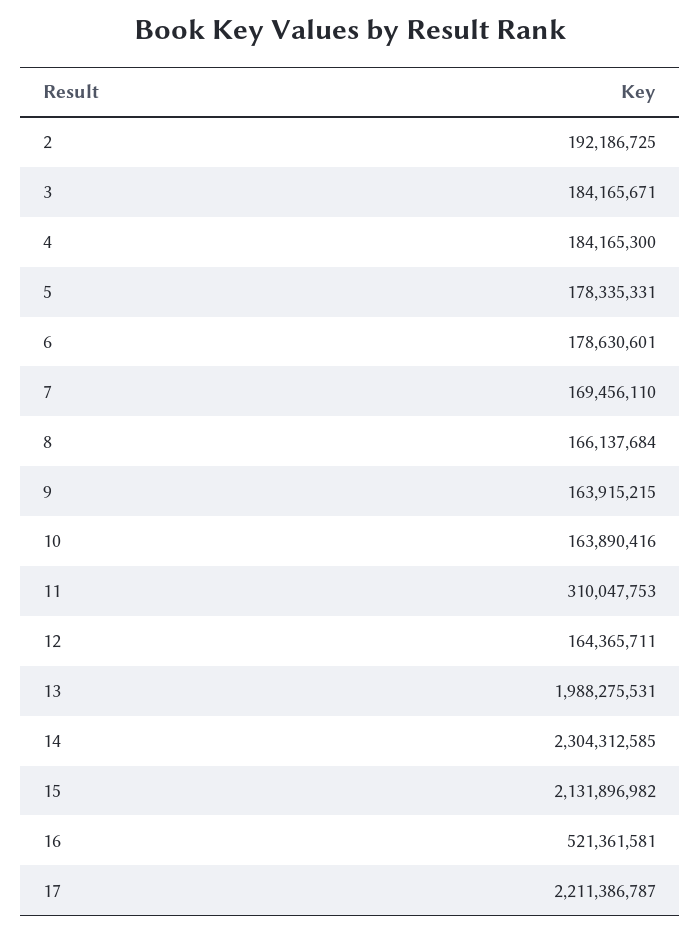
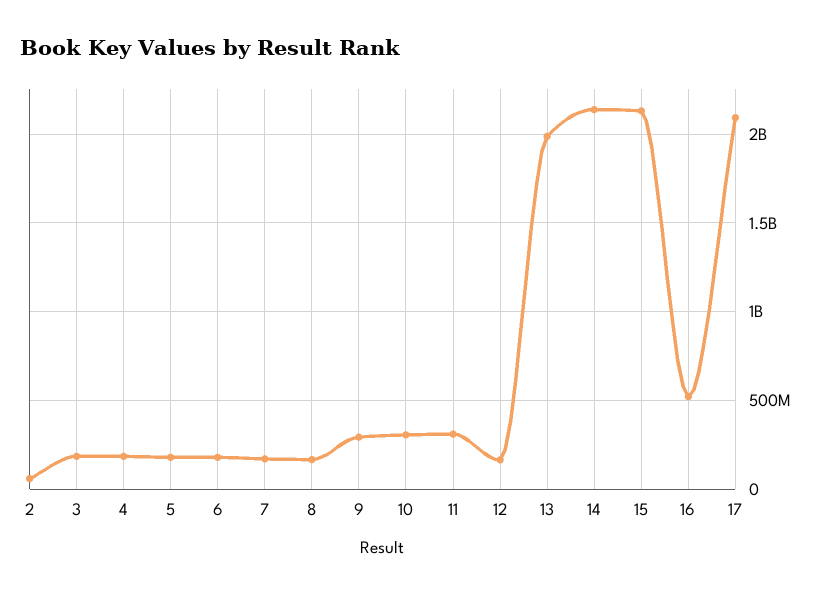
2: 192186725 -> 50000000
9: 163915215 -> 300000000
10: 163890416 -> 300000000
14: 2304312585 -> 2150000000
17: 2211386787 -> 2100000000

